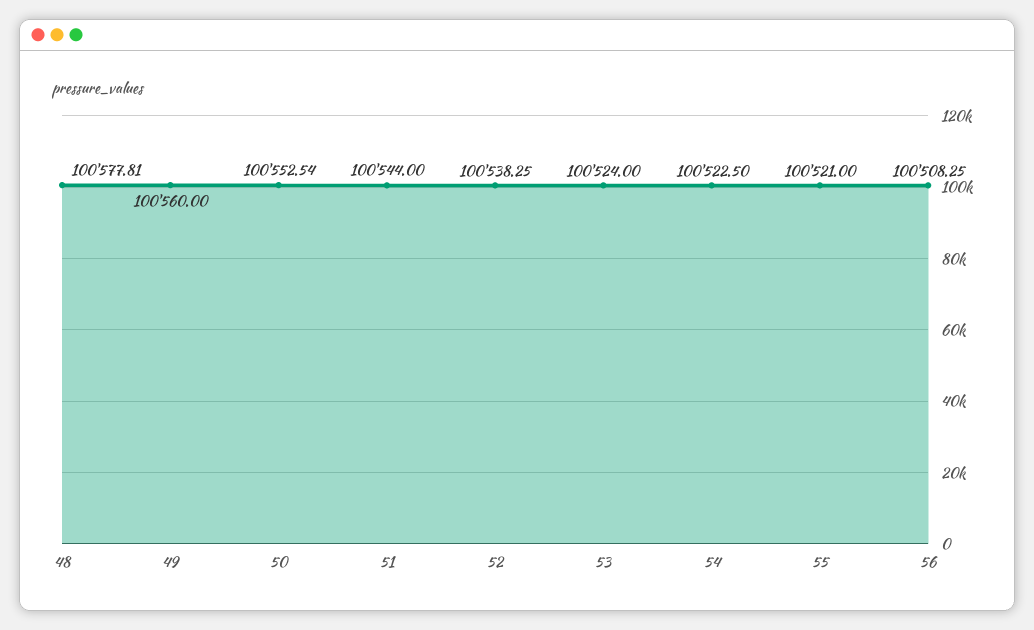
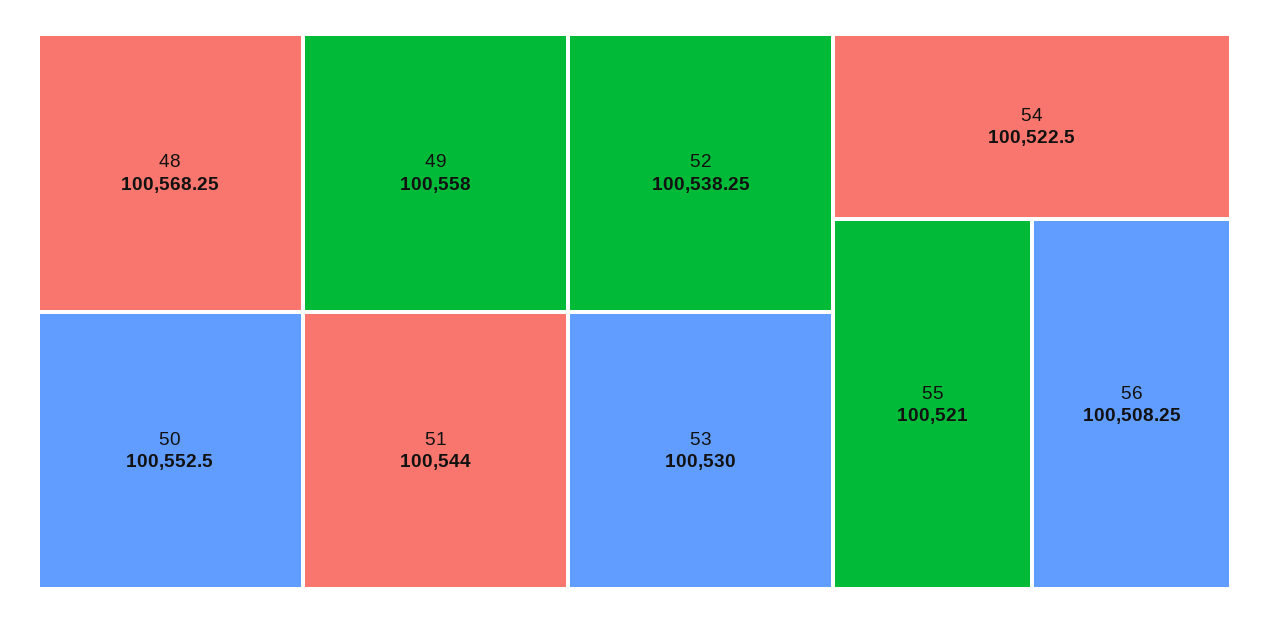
48: 100577.81 -> 100568.25
49: 100560 -> 100558
50: 100552.54 -> 100552.5
53: 100524 -> 100530

